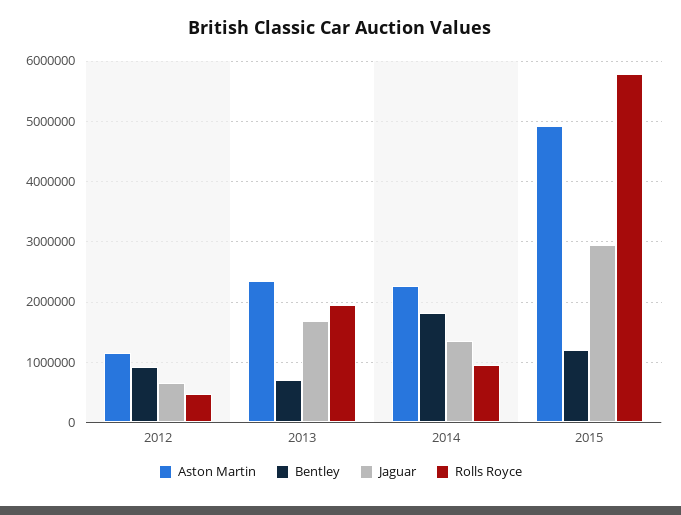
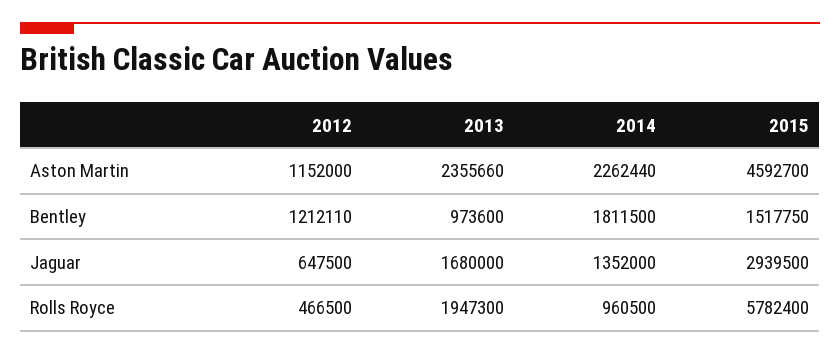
Bentley, 2012: 900000 -> 1212110
Bentley, 2013: 700000 -> 973600
Aston Martin, 2015: 4900000 -> 4592700
Bentley, 2015: 1200000 -> 1517750

